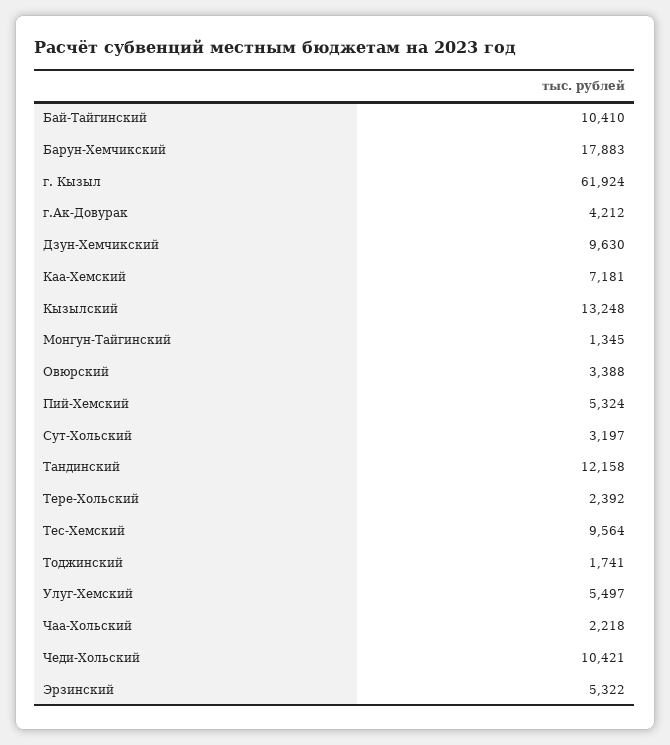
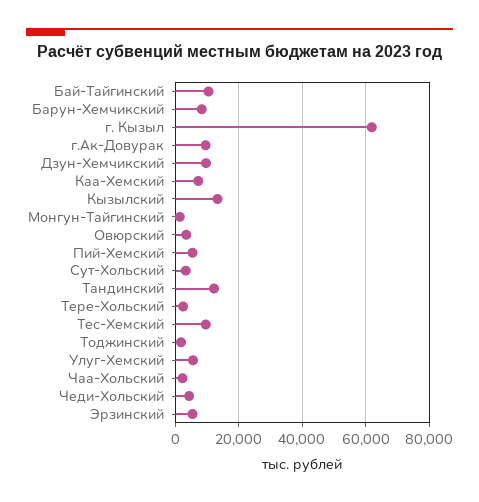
Барун-Хемчикский: 17883 -> 8000
г.Ак-Довурак: 4212 -> 10000
Чеди-Хольский: 10421 -> 4000

